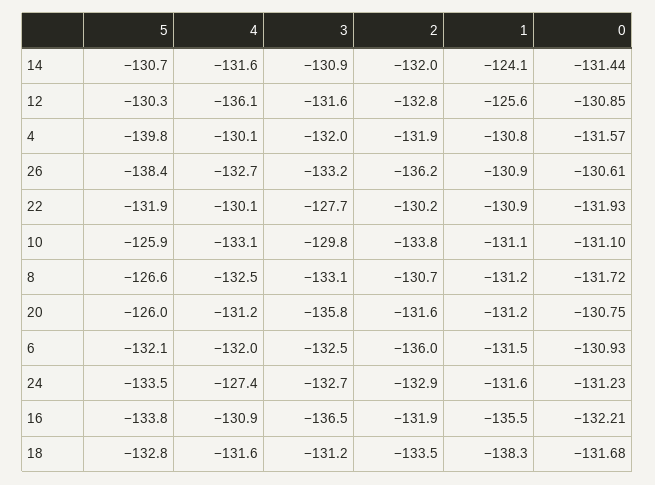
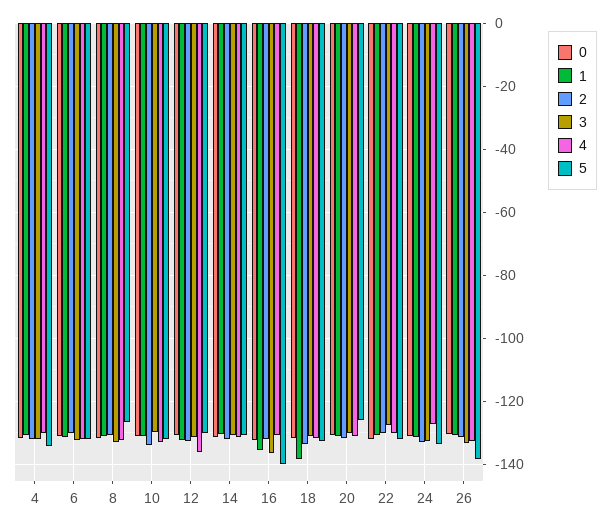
1, 14: -124.1 -> -130
1, 12: -125.6 -> -132
5, 4: -139.8 -> -134
2, 26: -136.2 -> -132
5, 10: -125.9 -> -132
3, 20: -135.8 -> -130
2, 6: -136 -> -130
5, 16: -133.8 -> -140

